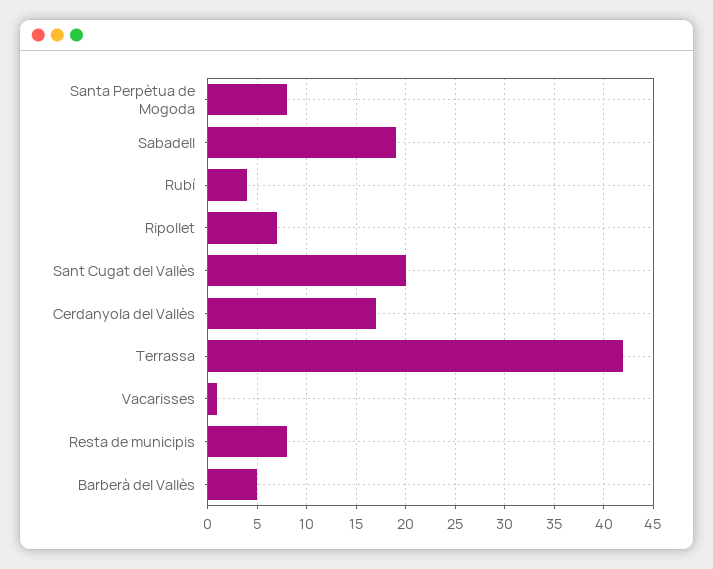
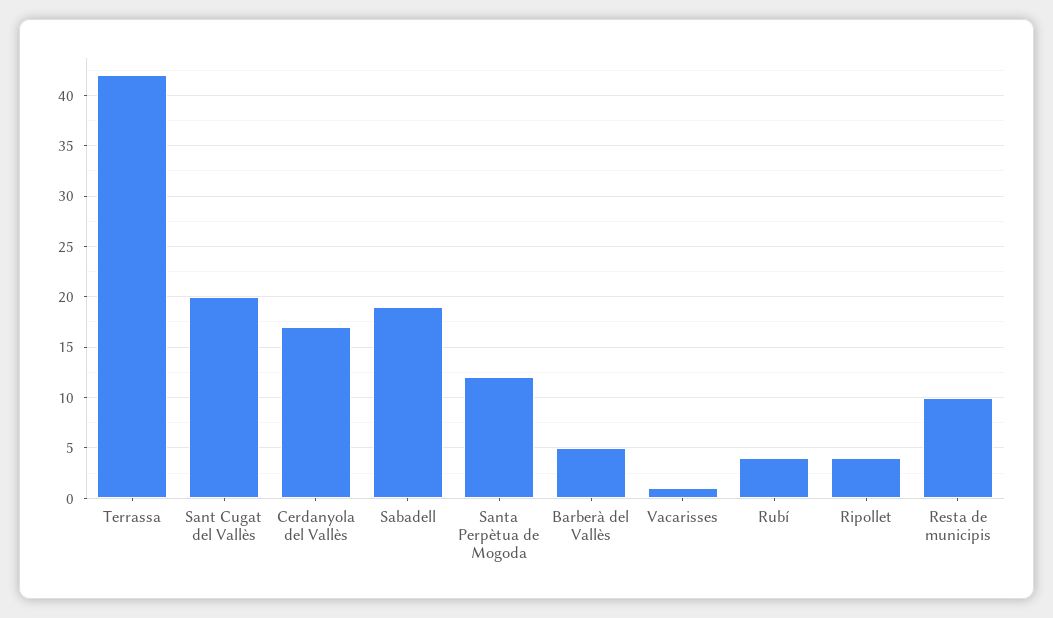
Santa Perpètua de Mogoda: 8 -> 12
Ripollet: 7 -> 4
Resta de municipis: 8 -> 10

